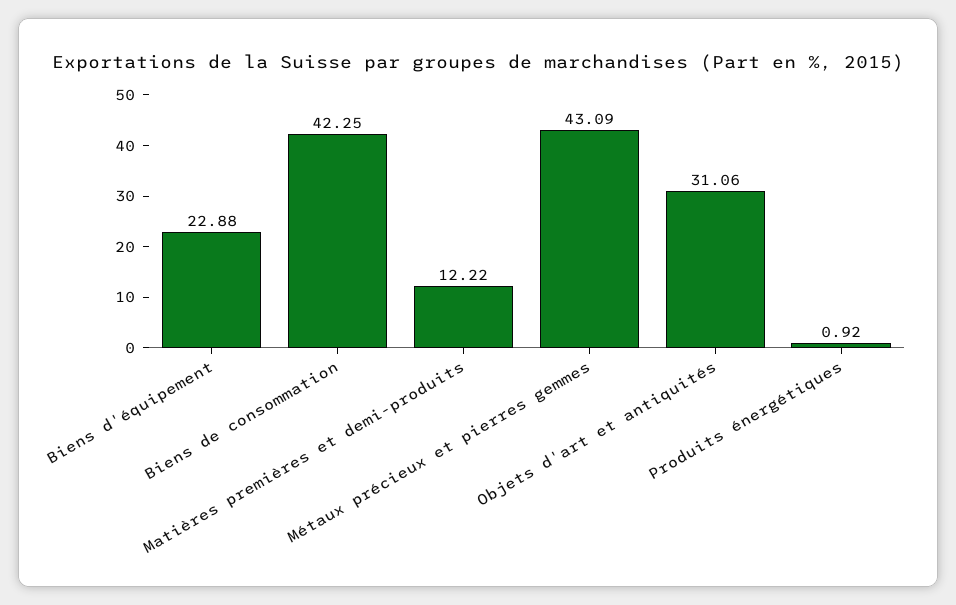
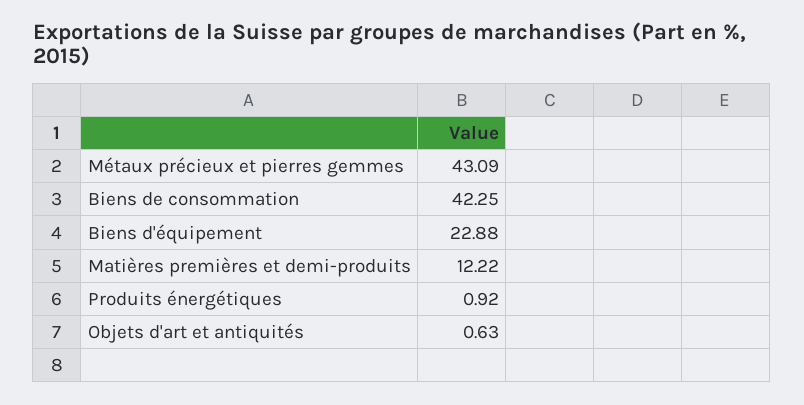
Objets d'art et antiquités: 31.06 -> 0.63

